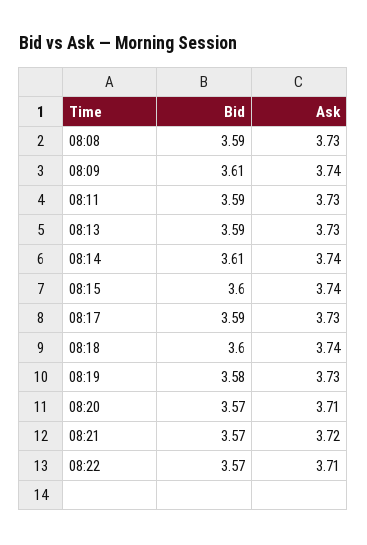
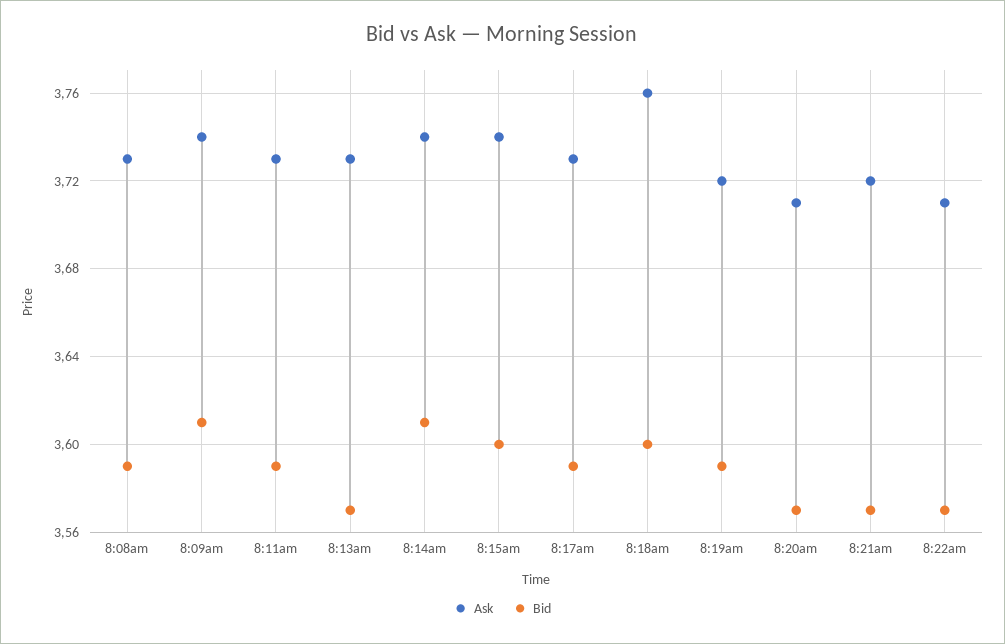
Bid, 08:13: 3.59 -> 3.57
Ask, 08:18: 3.74 -> 3.76
Bid, 08:19: 3.58 -> 3.59
Ask, 08:19: 3.73 -> 3.72

